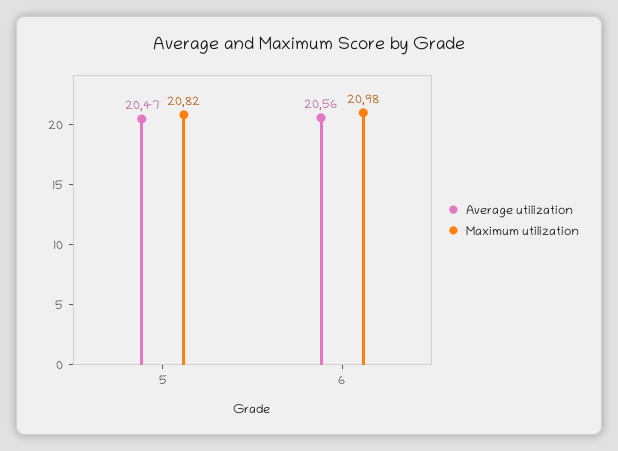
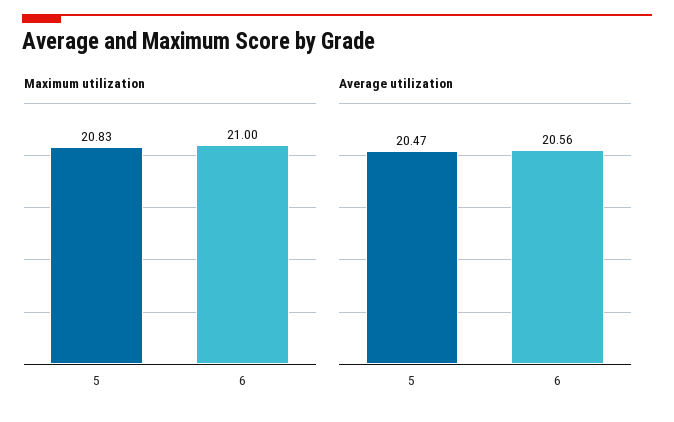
Maximum utilization, 5: 20.82 -> 20.83
Maximum utilization, 6: 20.98 -> 21

